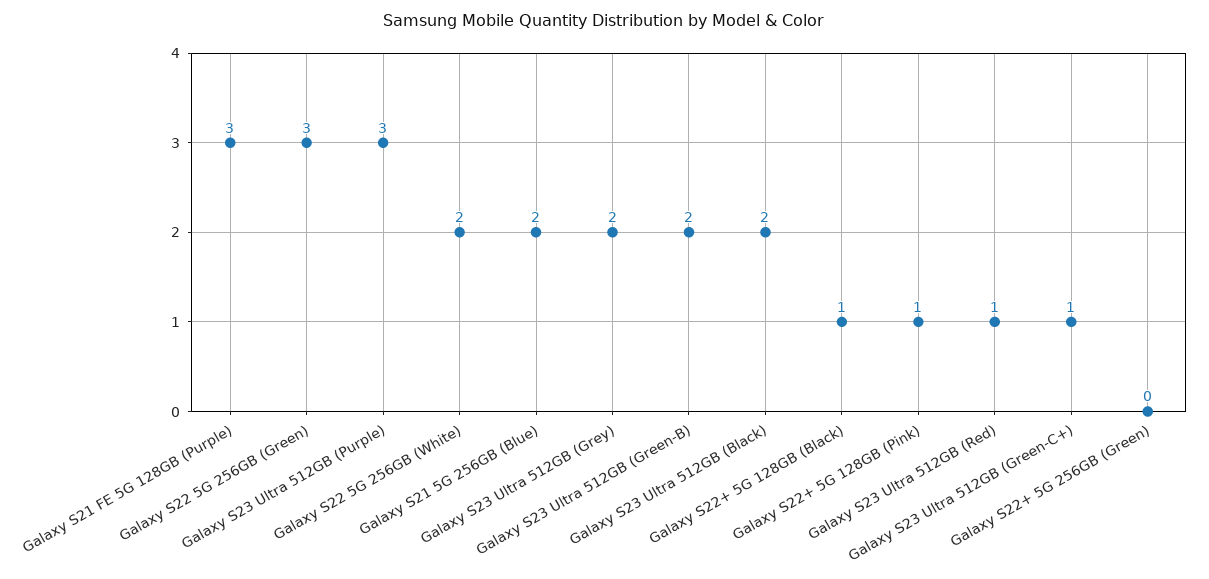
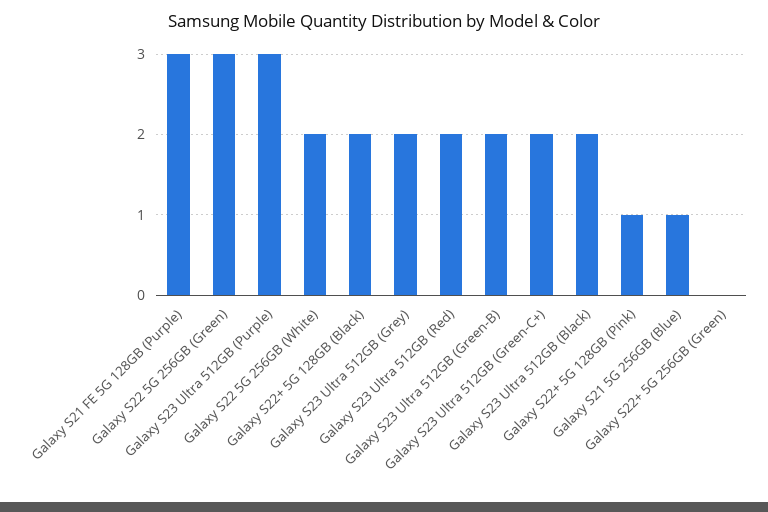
Galaxy S21 5G 256GB (Blue): 2 -> 1
Galaxy S22+ 5G 128GB (Black): 1 -> 2
Galaxy S23 Ultra 512GB (Red): 1 -> 2
Galaxy S23 Ultra 512GB (Green-C+): 1 -> 2

